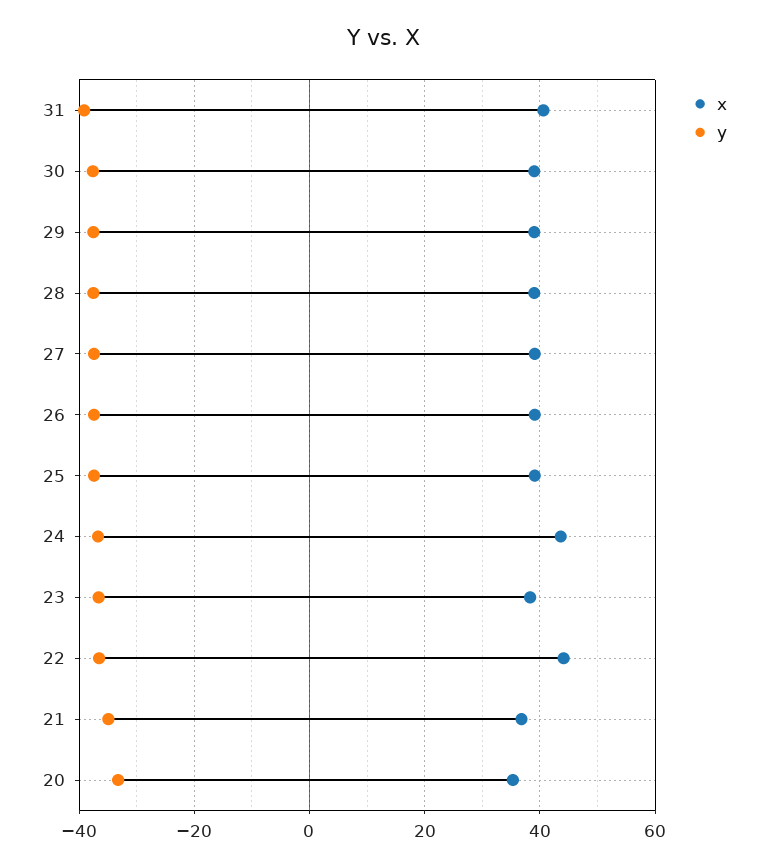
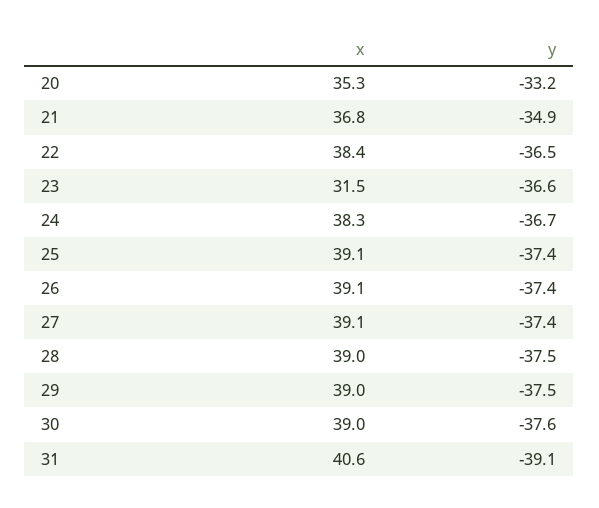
x, 24: 44 -> 38.3
x, 23: 38 -> 31.5
x, 22: 44 -> 38.4

